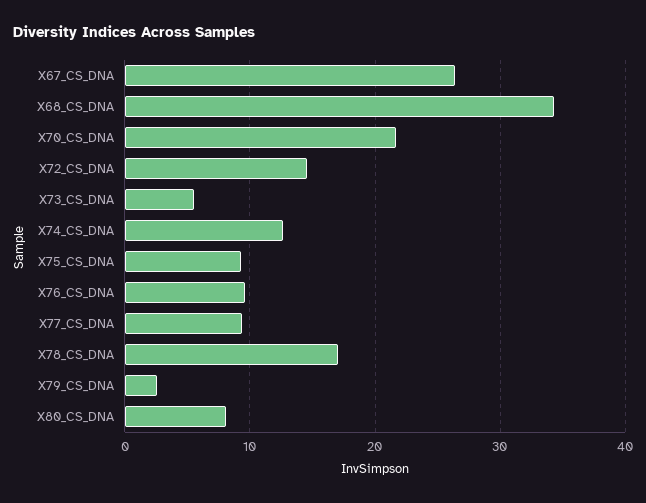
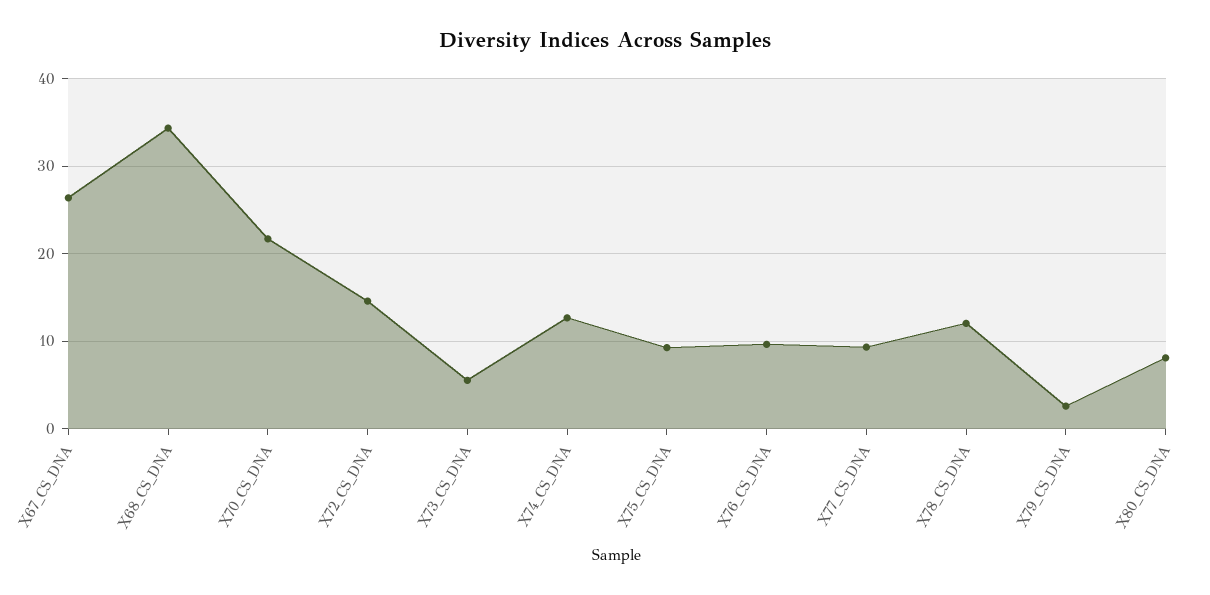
X78_CS_DNA: 17 -> 12

